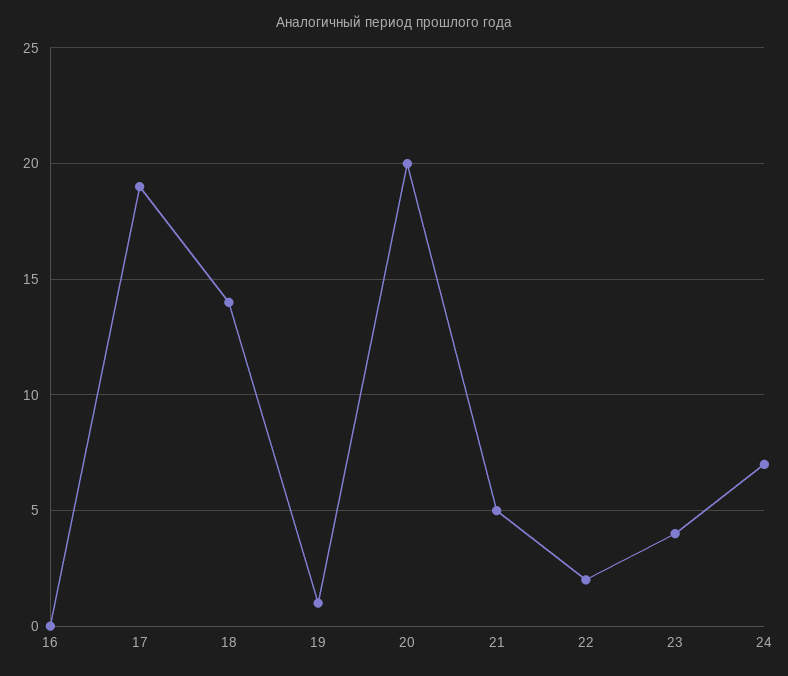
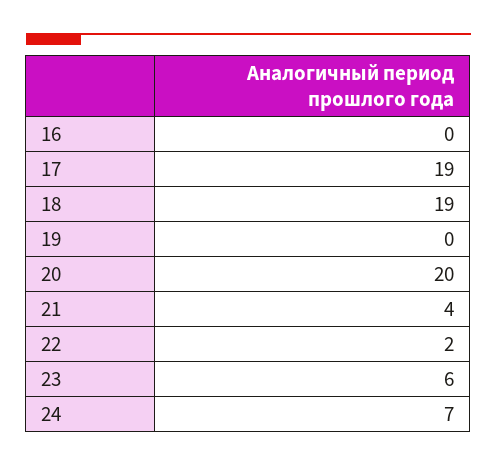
18: 14 -> 19
19: 1 -> 0
21: 5 -> 4
23: 4 -> 6

